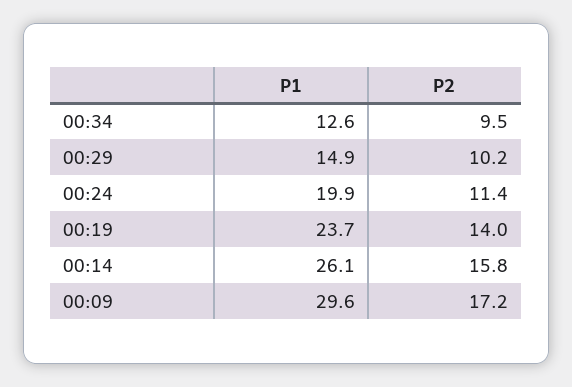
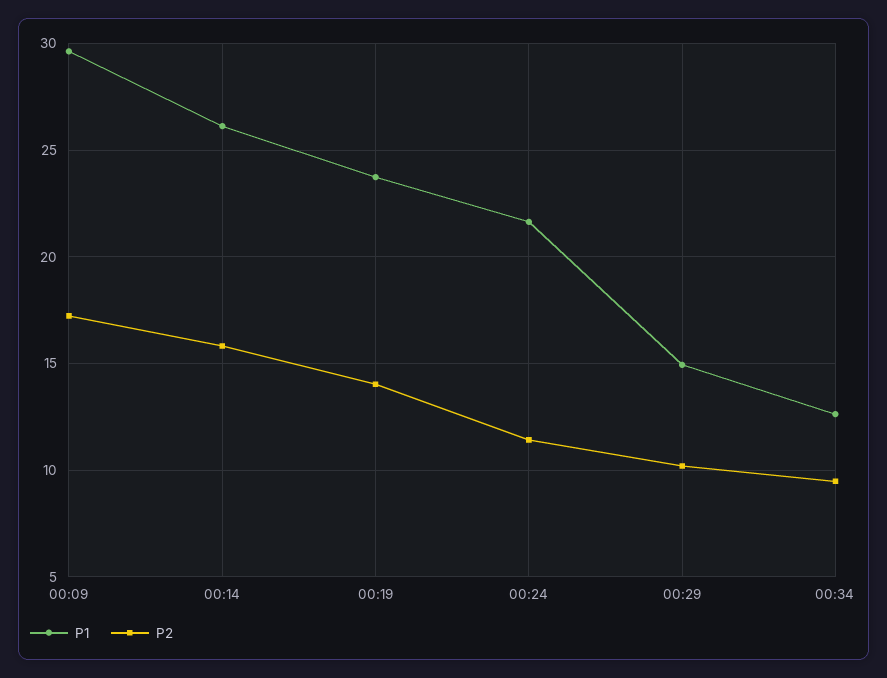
P1, 00:24: 19.9 -> 21.5

